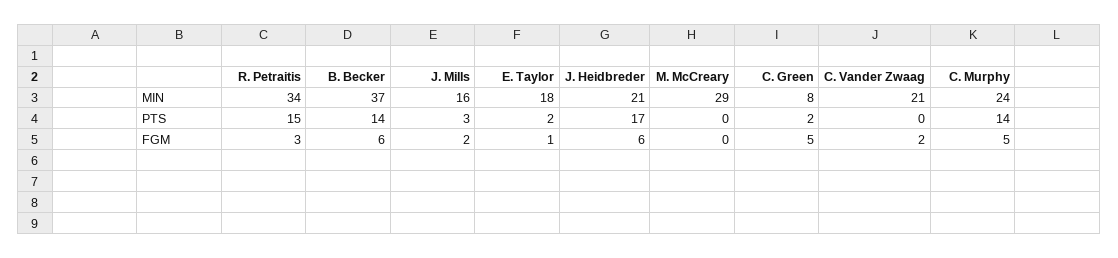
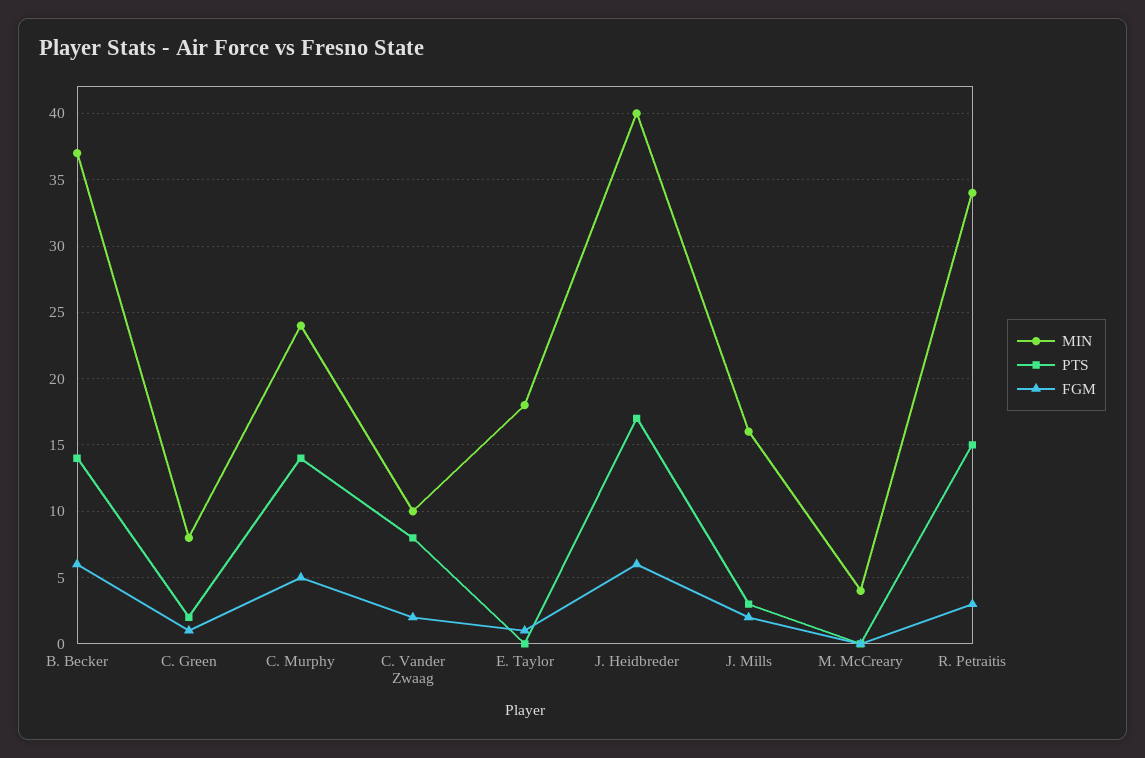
MIN, J. Heidbreder: 21 -> 40
MIN, M. McCreary: 29 -> 4
MIN, C. Vander Zwaag: 21 -> 10
PTS, E. Taylor: 2 -> 0
PTS, C. Vander Zwaag: 0 -> 8
FGM, C. Green: 5 -> 1

